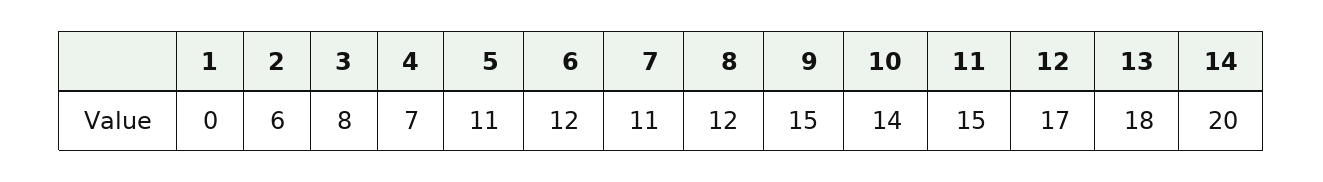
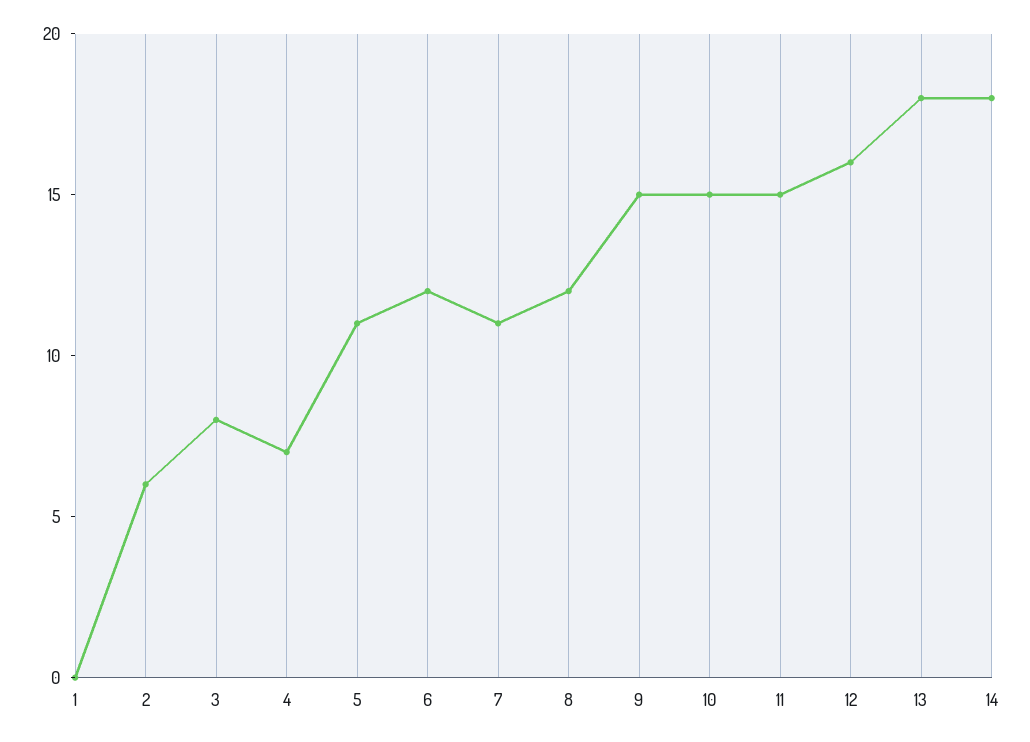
10: 14 -> 15
12: 17 -> 16
14: 20 -> 18

